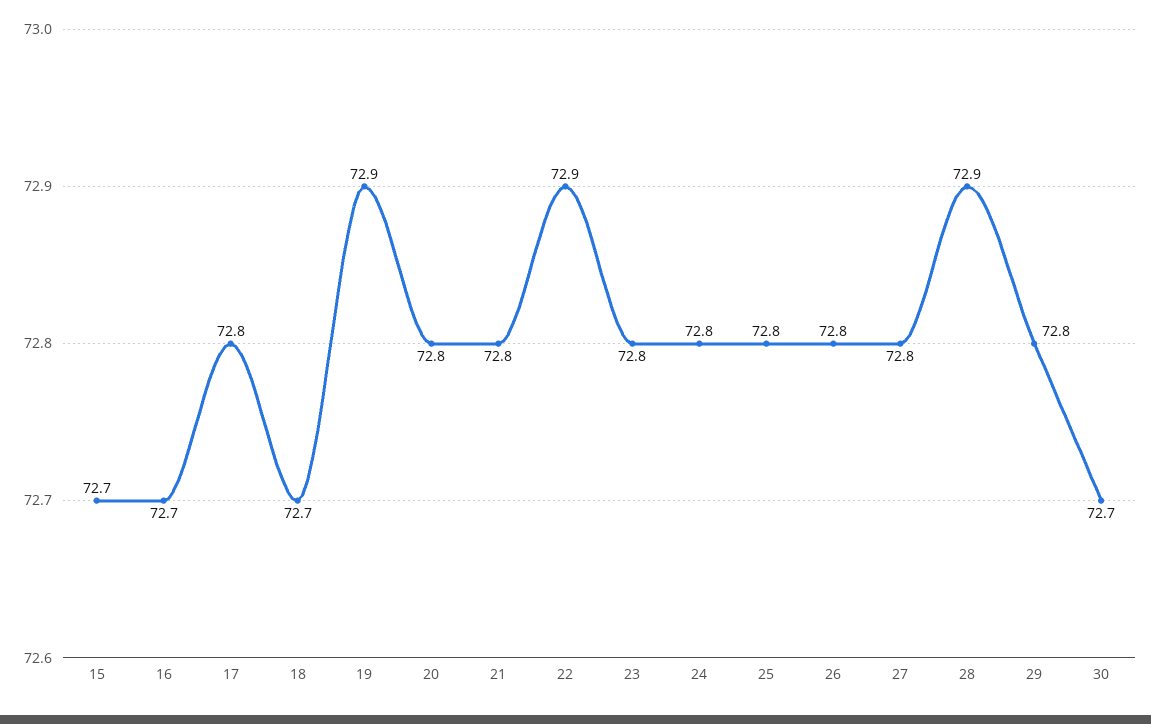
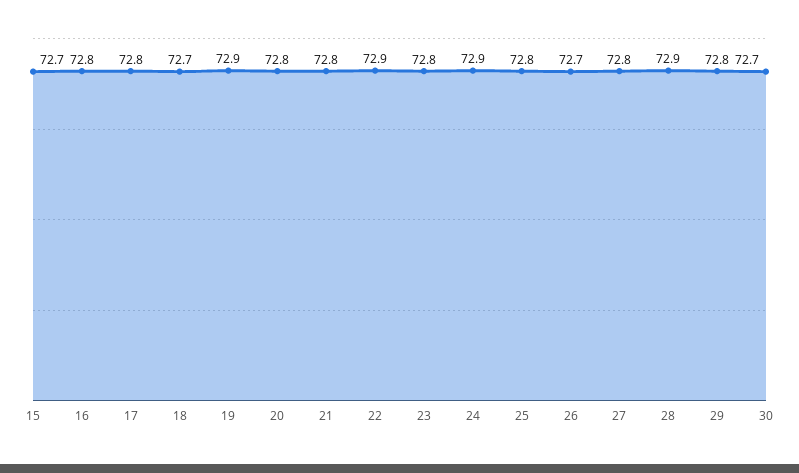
16: 72.7 -> 72.8
24: 72.8 -> 72.9
26: 72.8 -> 72.7

